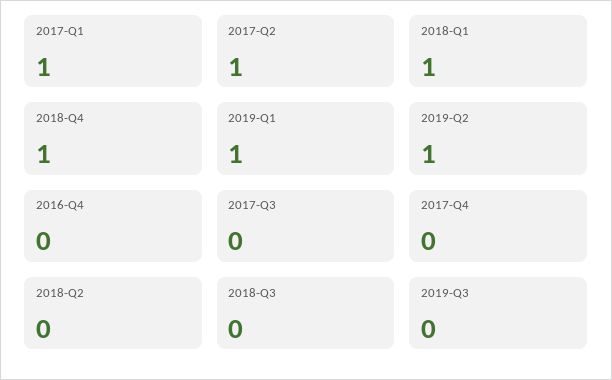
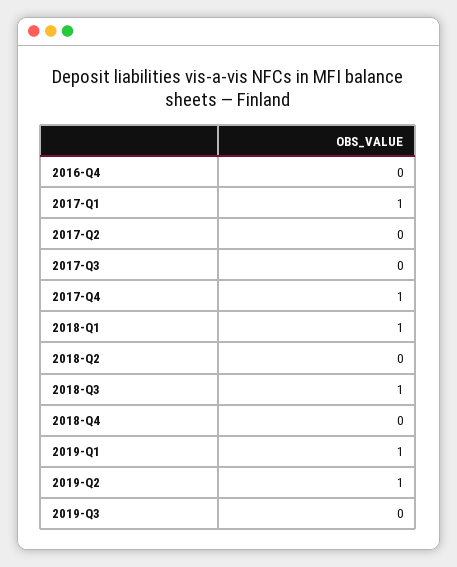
2017-Q2: 1 -> 0
2018-Q4: 1 -> 0
2017-Q4: 0 -> 1
2018-Q3: 0 -> 1

